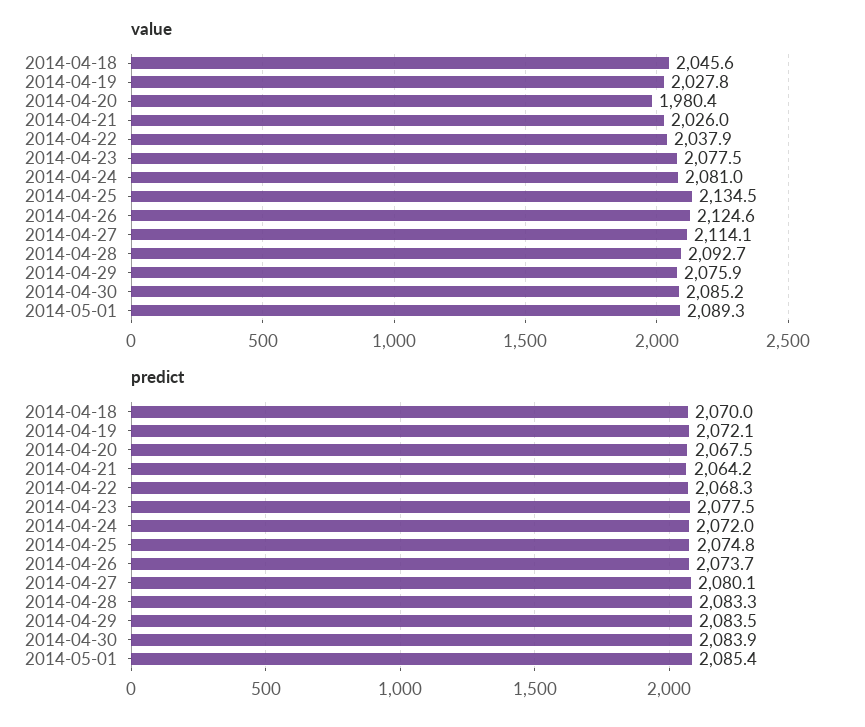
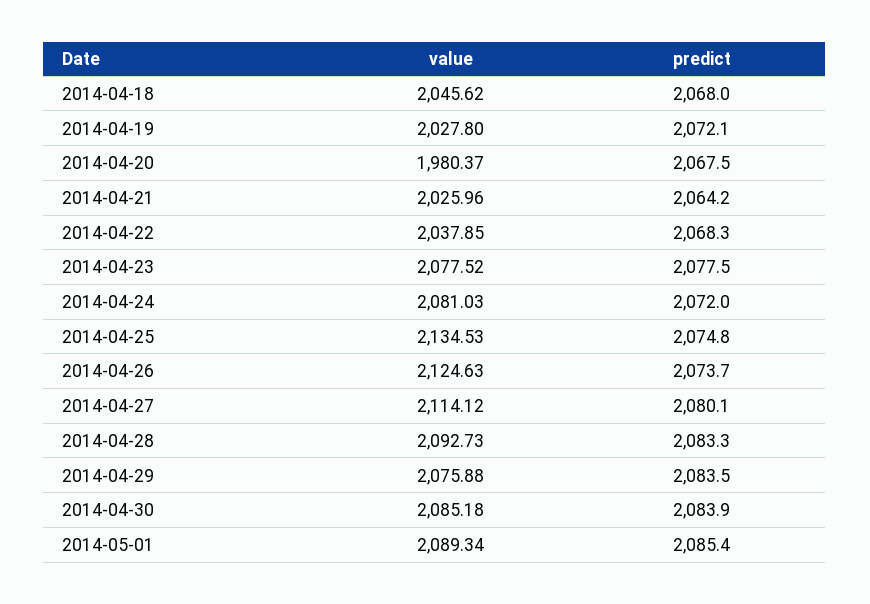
predict, 2014-04-18: 2070 -> 2068

